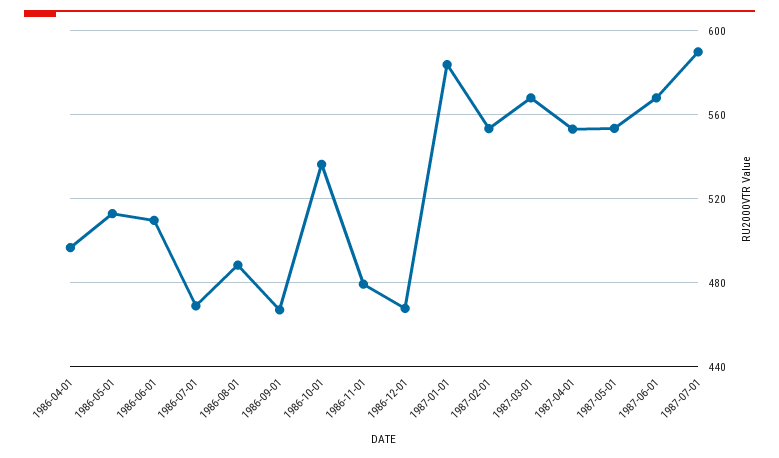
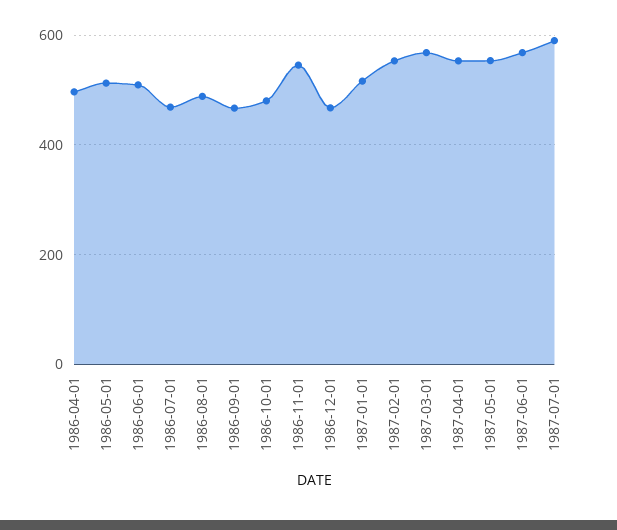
1986-10-01: 535 -> 480
1986-11-01: 480 -> 540
1987-01-01: 585 -> 520

